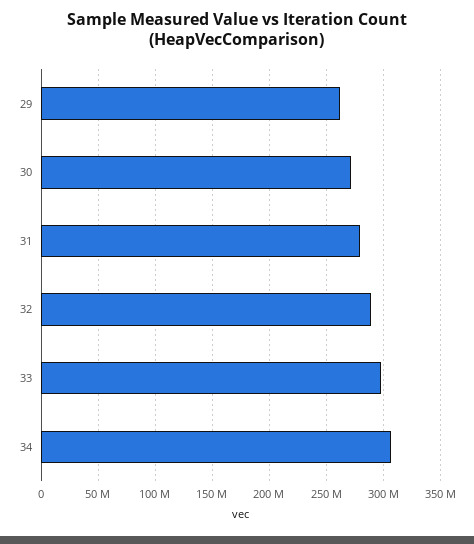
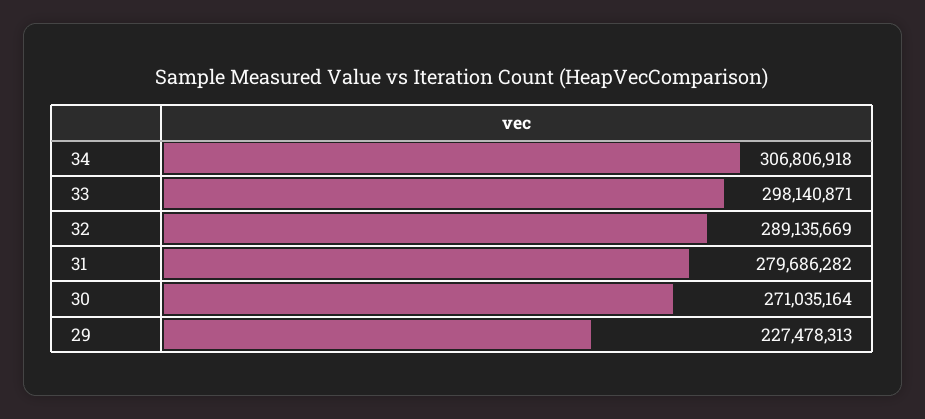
29: 260000000 -> 227478313

